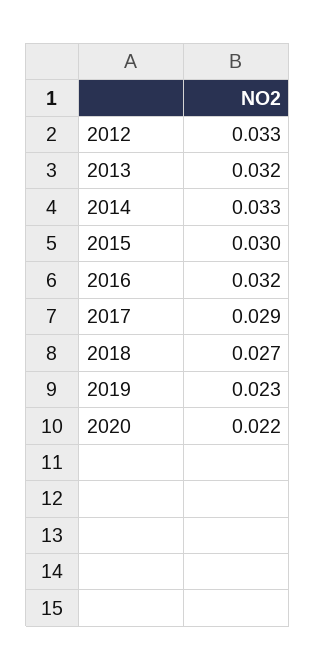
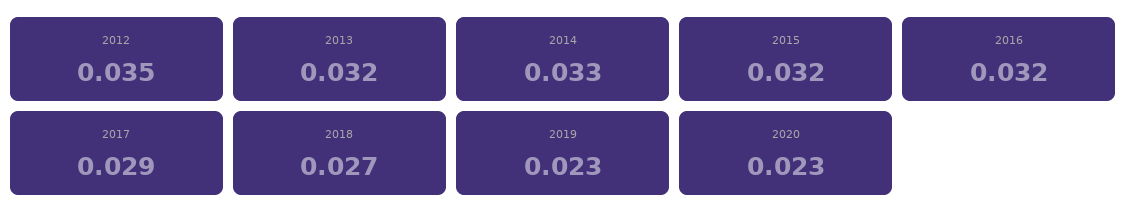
2012: 0.033 -> 0.035
2015: 0.03 -> 0.032
2020: 0.022 -> 0.023

